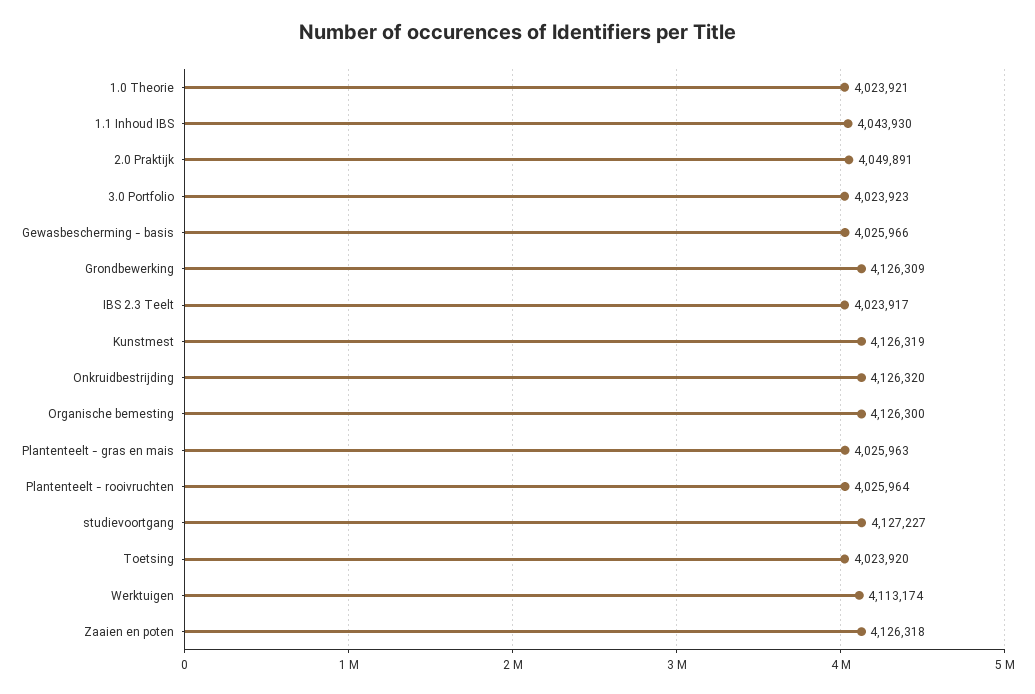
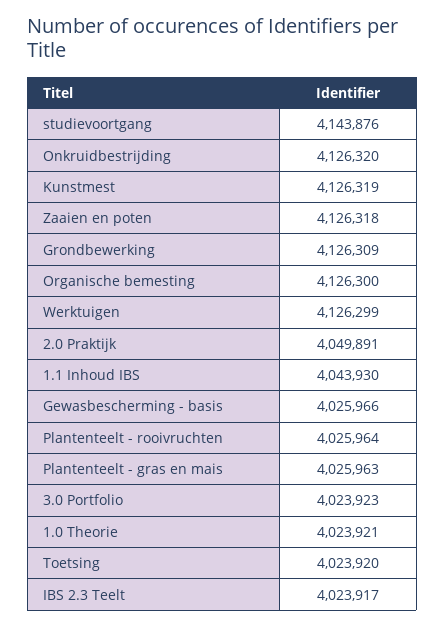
studievoortgang: 4127227 -> 4143876
Werktuigen: 4113174 -> 4126299

